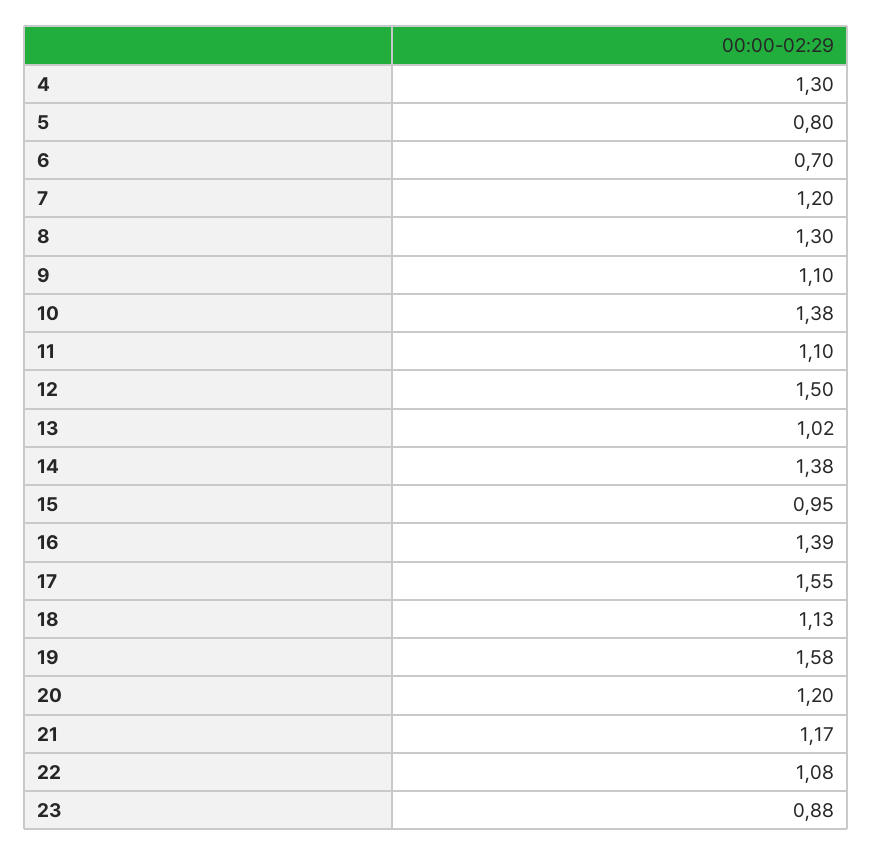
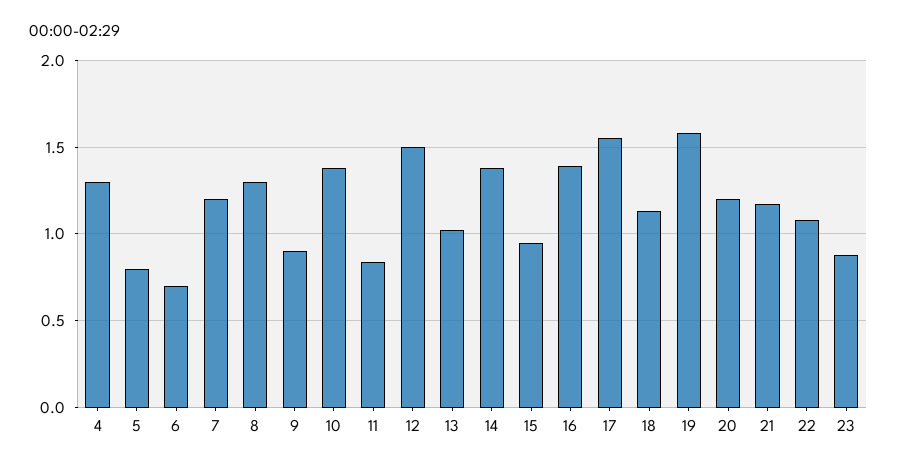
9: 1.1 -> 0.9
11: 1.1 -> 0.85

